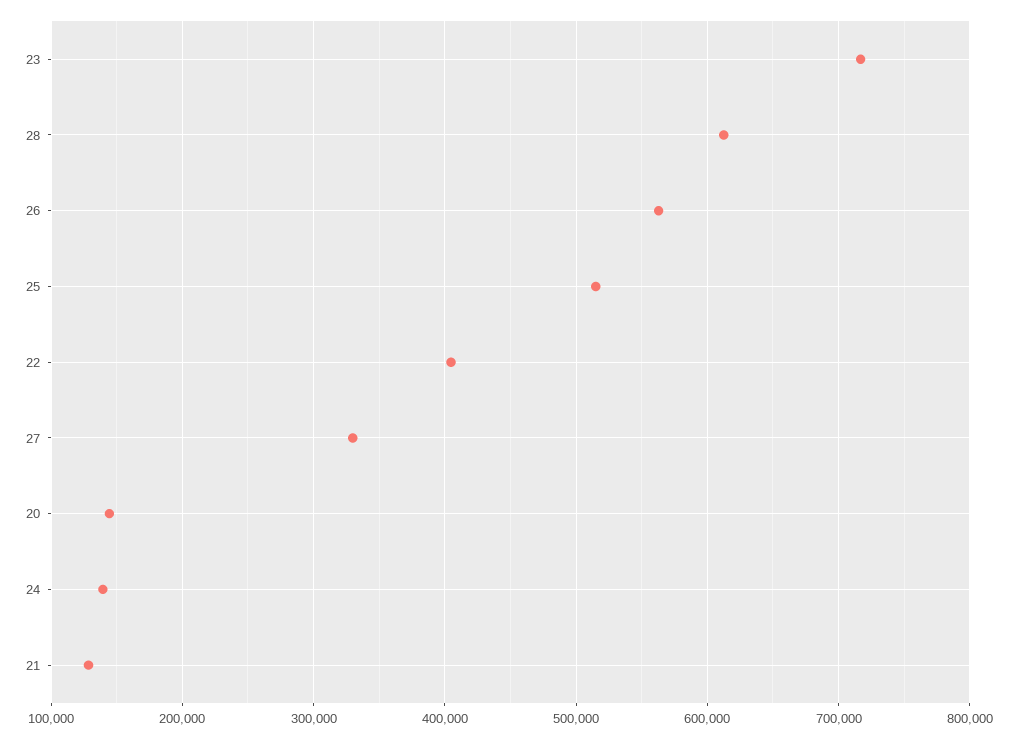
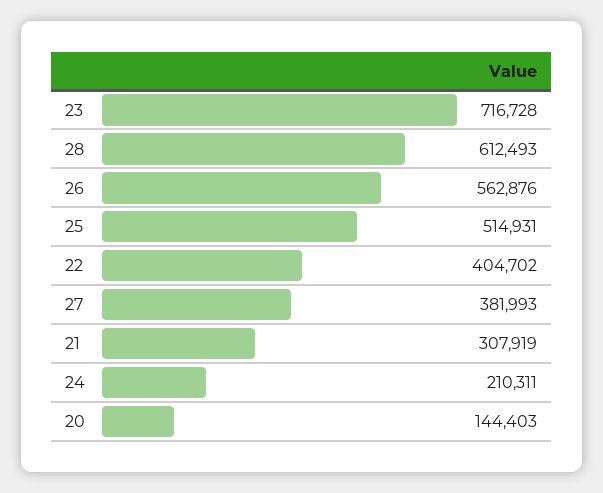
27: 330000 -> 381993
24: 140000 -> 210311
21: 130000 -> 307919

